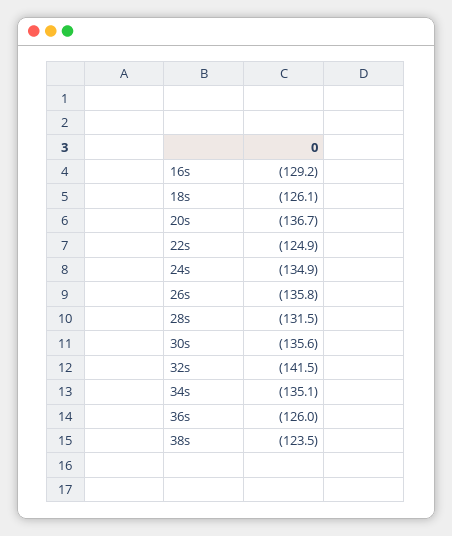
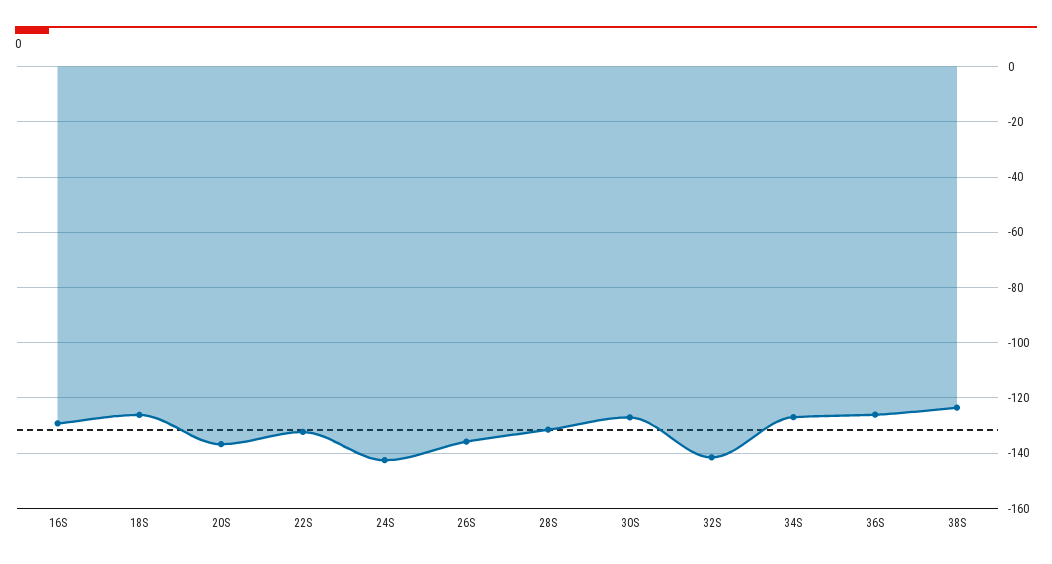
22s: -124.9 -> -132.5
24s: -134.9 -> -142.5
30s: -135.6 -> -127.5
34s: -135.1 -> -127.5

